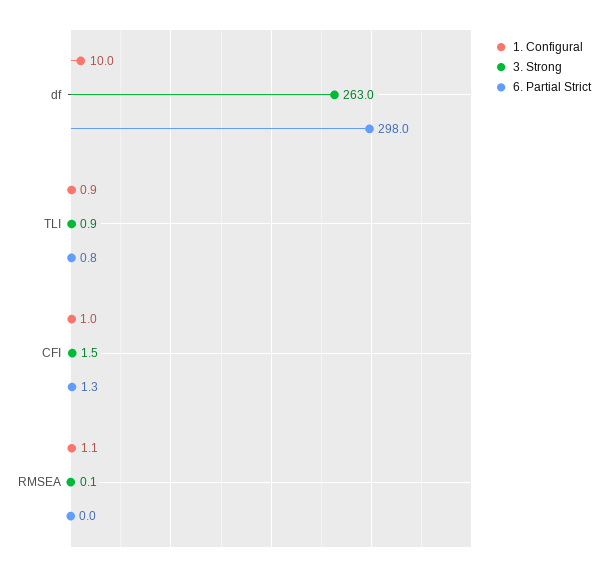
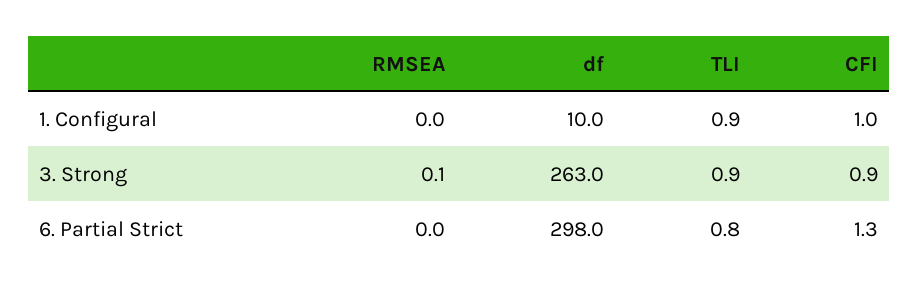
3. Strong, CFI: 1.5 -> 0.9
1. Configural, RMSEA: 1.1 -> 0

